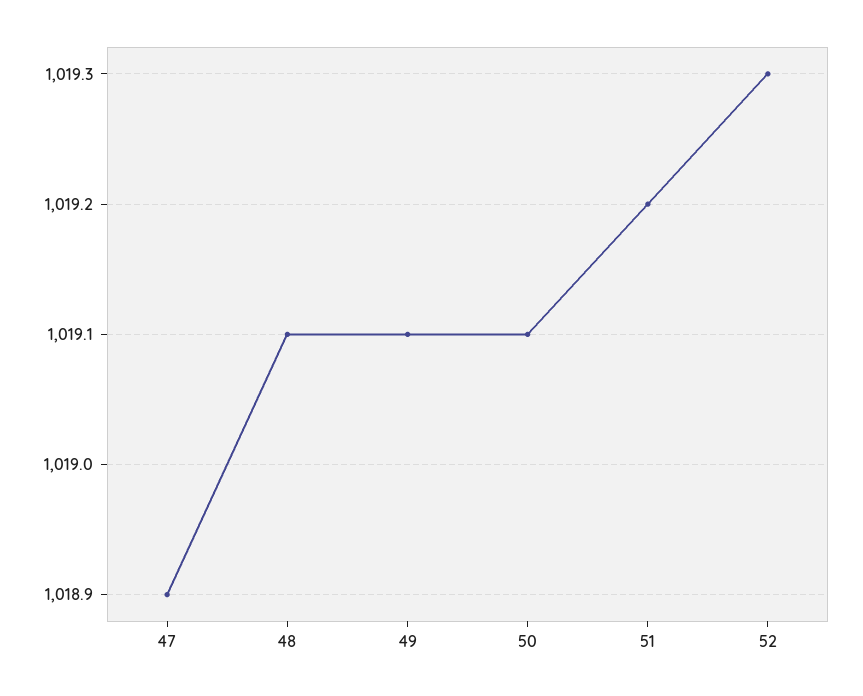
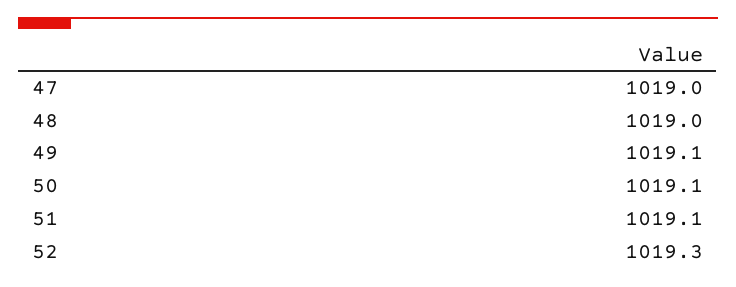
47: 1018.9 -> 1019
48: 1019.1 -> 1019
51: 1019.2 -> 1019.1

